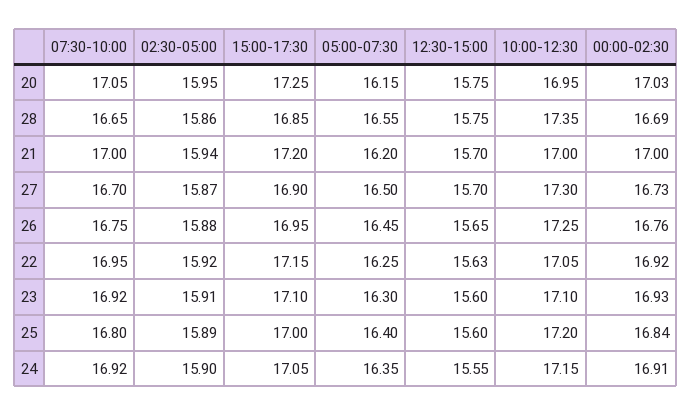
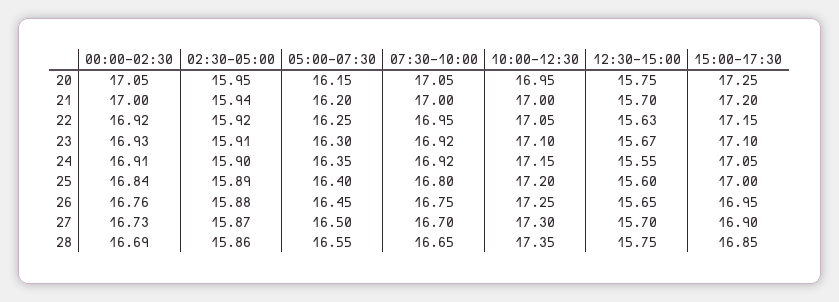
00:00-02:30, 20: 17.03 -> 17.05
12:30-15:00, 23: 15.6 -> 15.67

